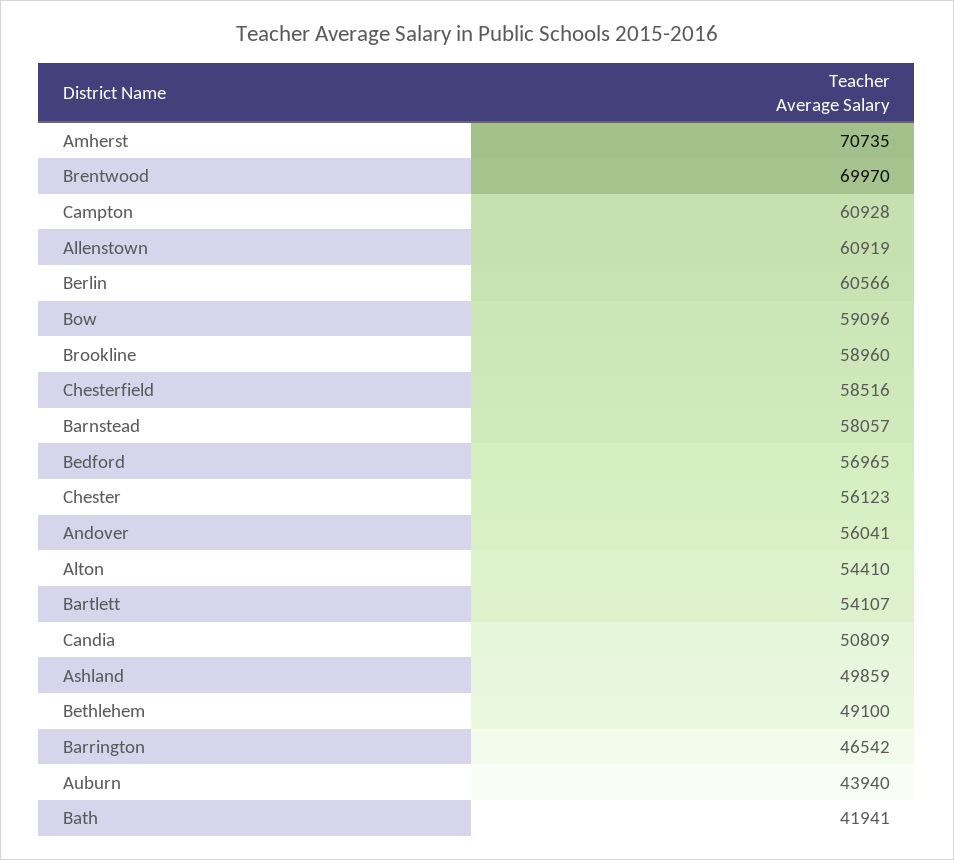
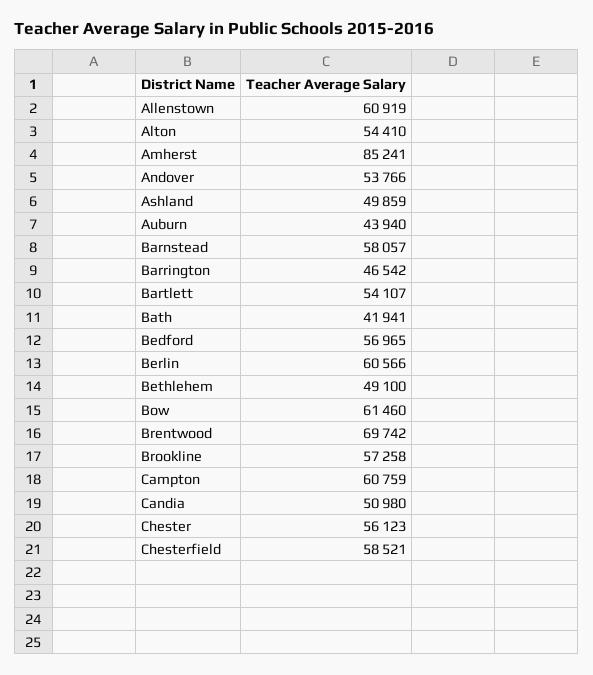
Amherst: 70735 -> 85241
Brentwood: 69970 -> 69742
Campton: 60928 -> 60759
Bow: 59096 -> 61460
Brookline: 58960 -> 57258
Chesterfield: 58516 -> 58521
Andover: 56041 -> 53766
Candia: 50809 -> 50980

